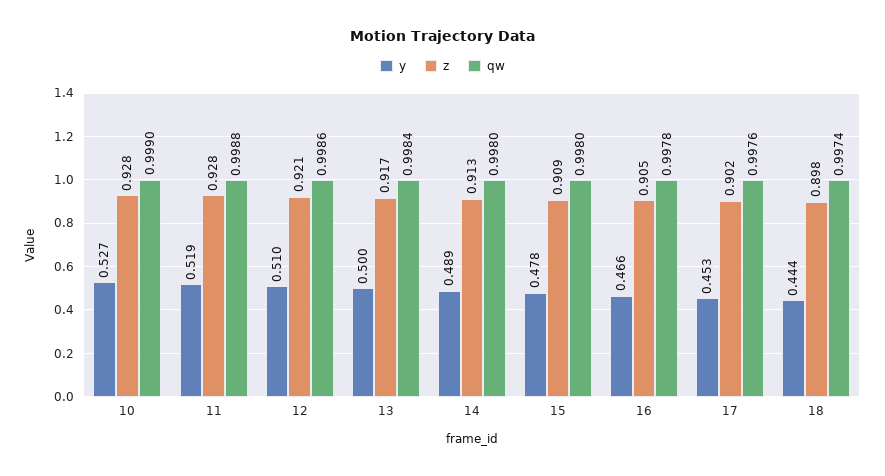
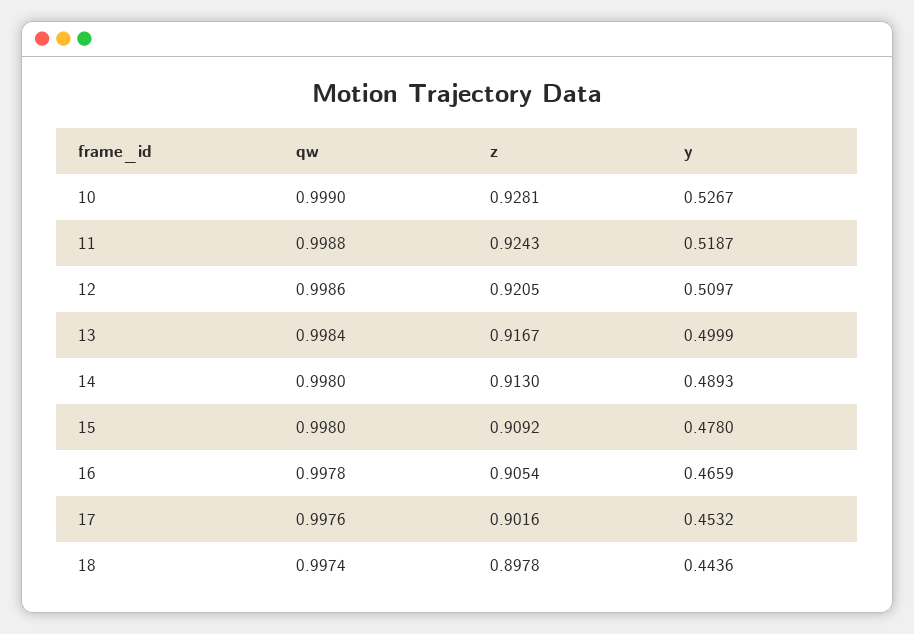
z, 11: 0.928 -> 0.9243

